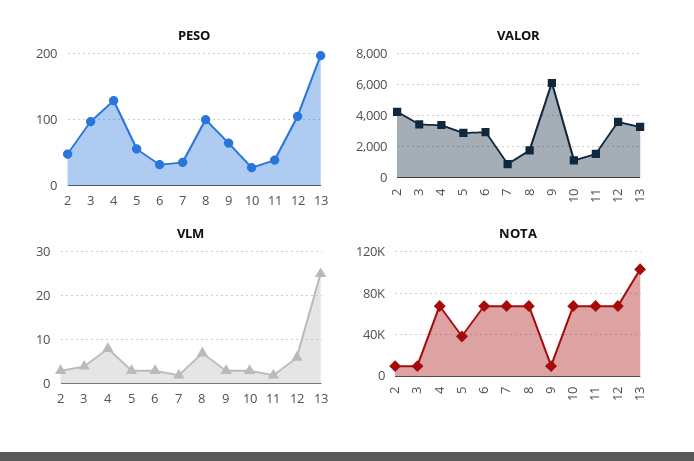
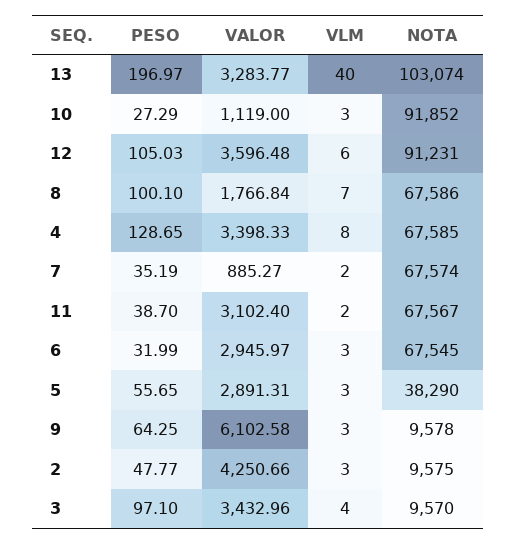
VALOR, 11: 1500 -> 3102.4
VLM, 13: 25 -> 40
NOTA, 10: 70000 -> 91852
NOTA, 12: 70000 -> 91231

